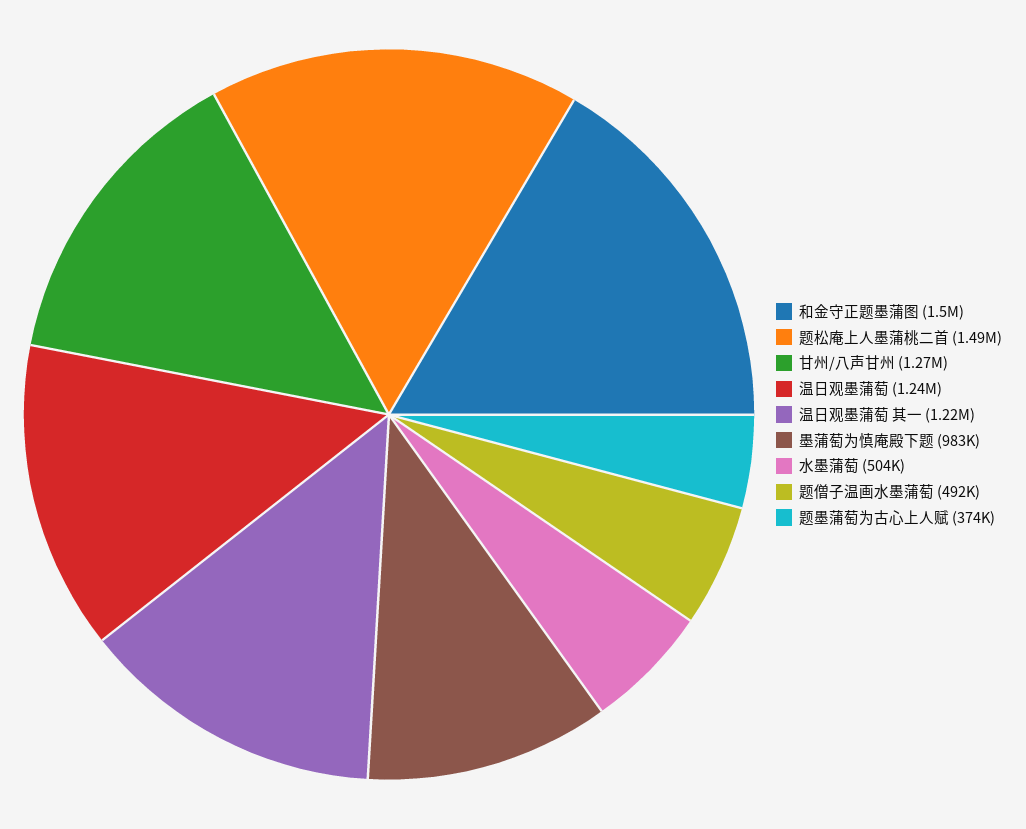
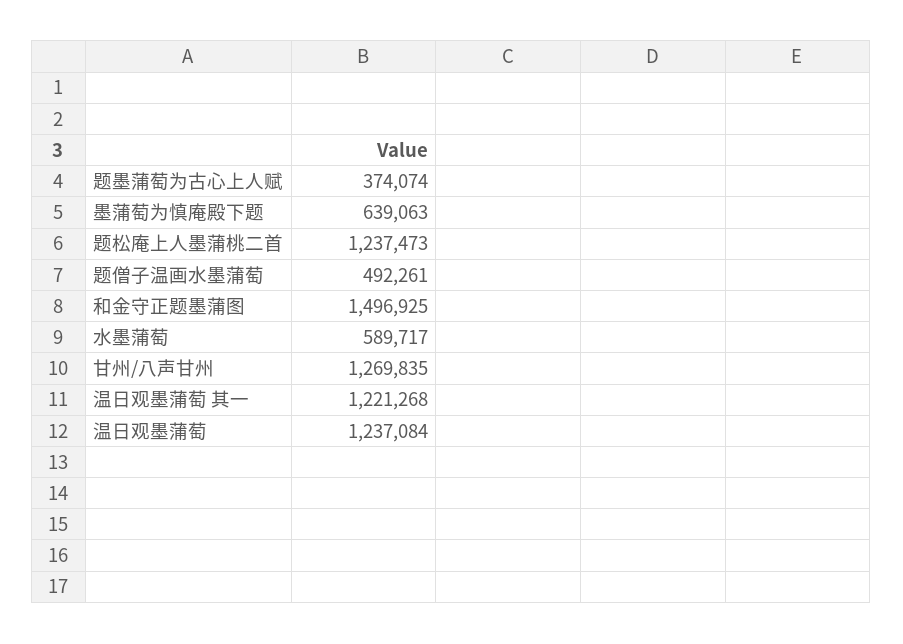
题松庵上人墨蒲桃二首: 1490000 -> 1237473
墨蒲萄为慎庵殿下题: 983000 -> 639063
水墨蒲萄: 504000 -> 589717

